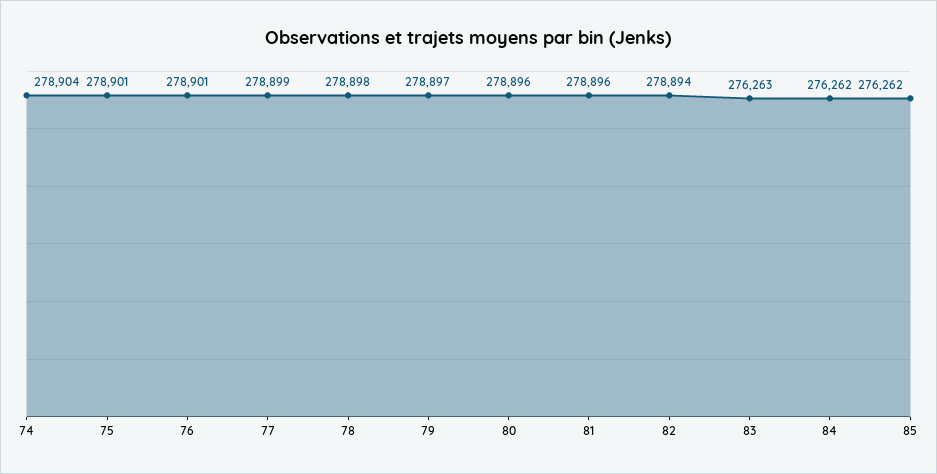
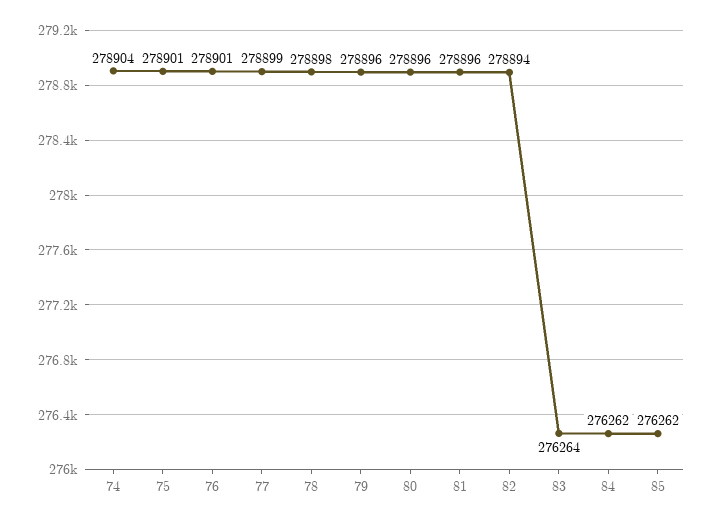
79: 278897 -> 278896
83: 276263 -> 276264

